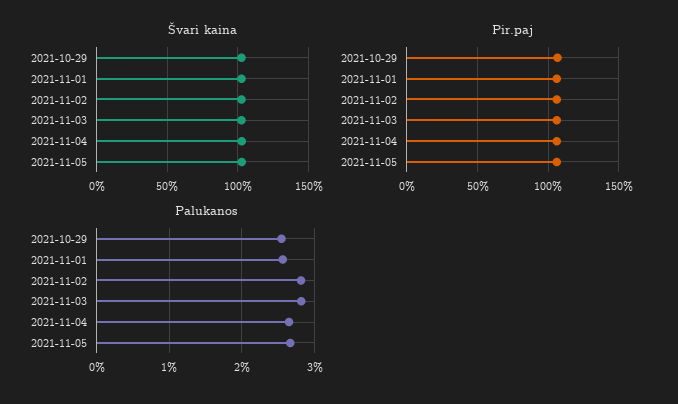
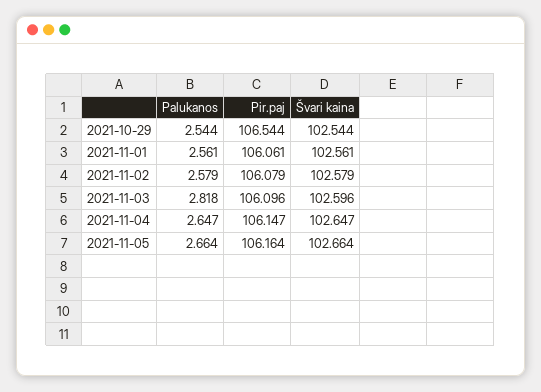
Palukanos, 2021-11-02: 2.8 -> 2.579

